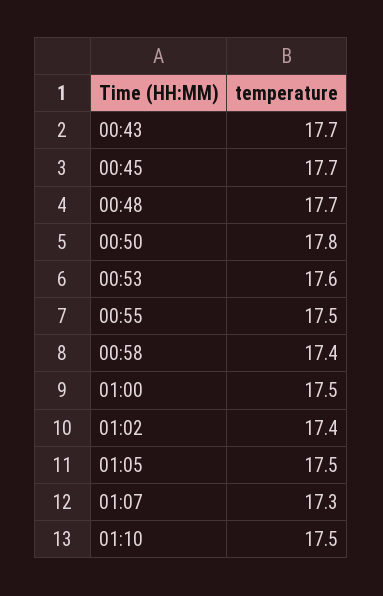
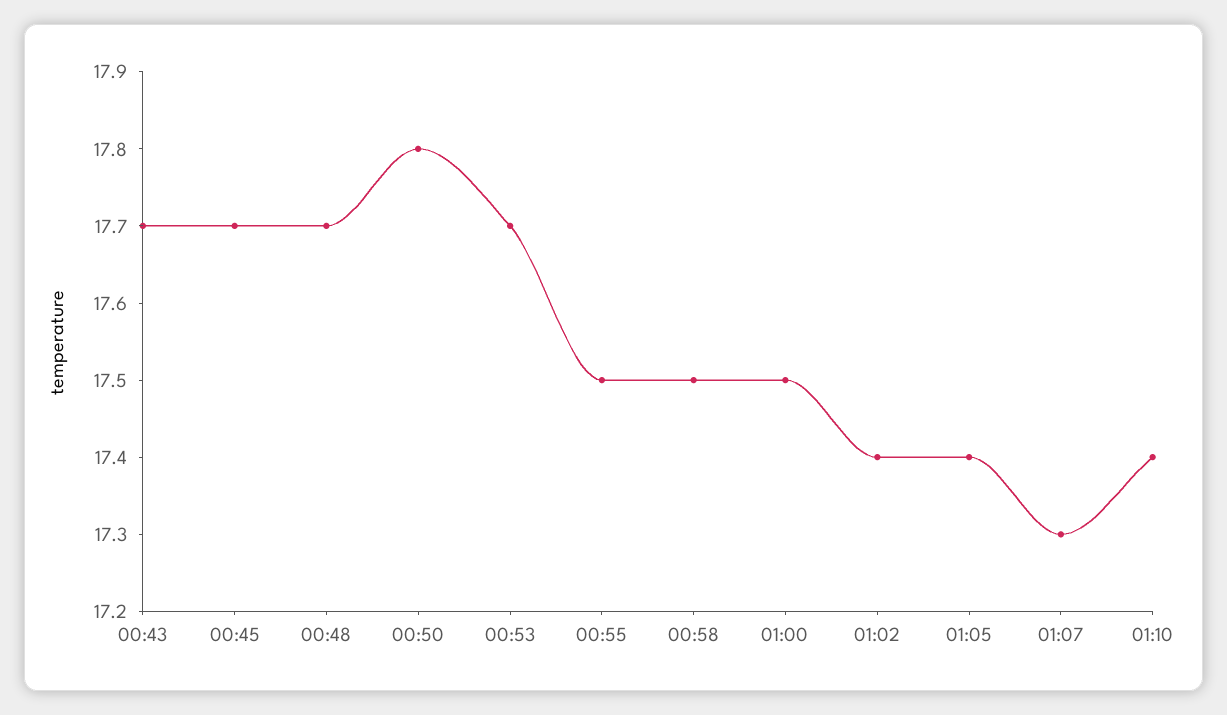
00:53: 17.6 -> 17.7
00:58: 17.4 -> 17.5
01:05: 17.5 -> 17.4
01:10: 17.5 -> 17.4

